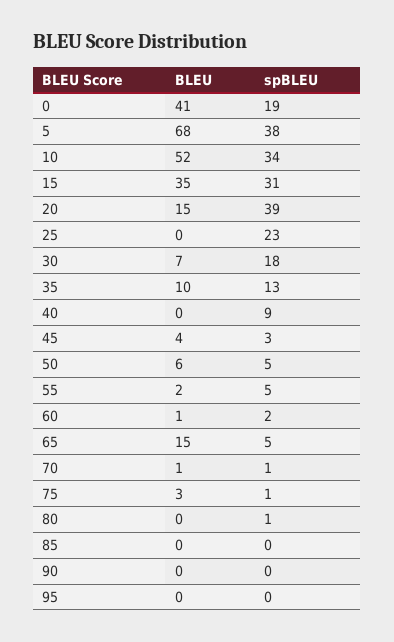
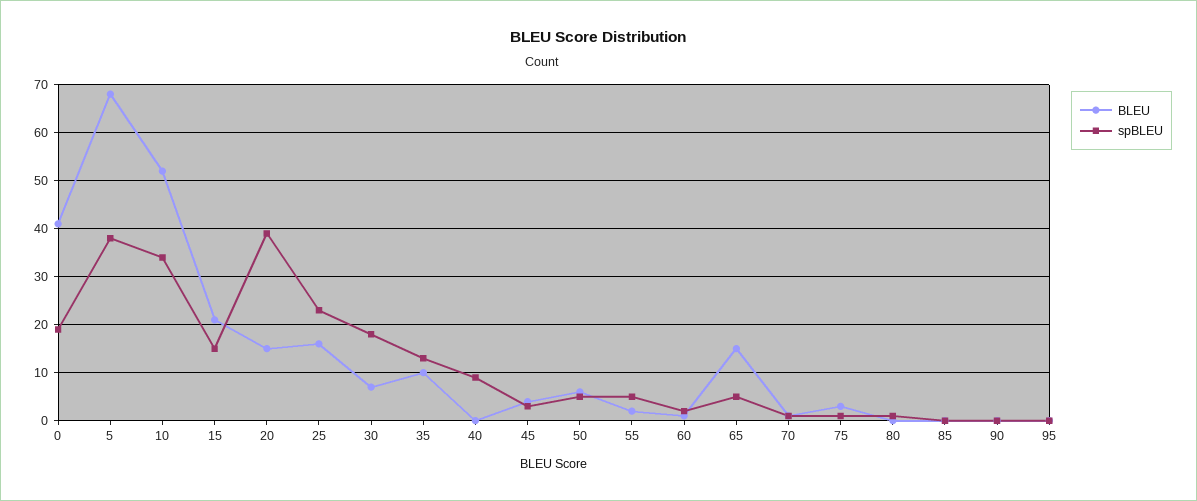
BLEU, 15: 35 -> 20
spBLEU, 15: 31 -> 15
BLEU, 25: 0 -> 15

